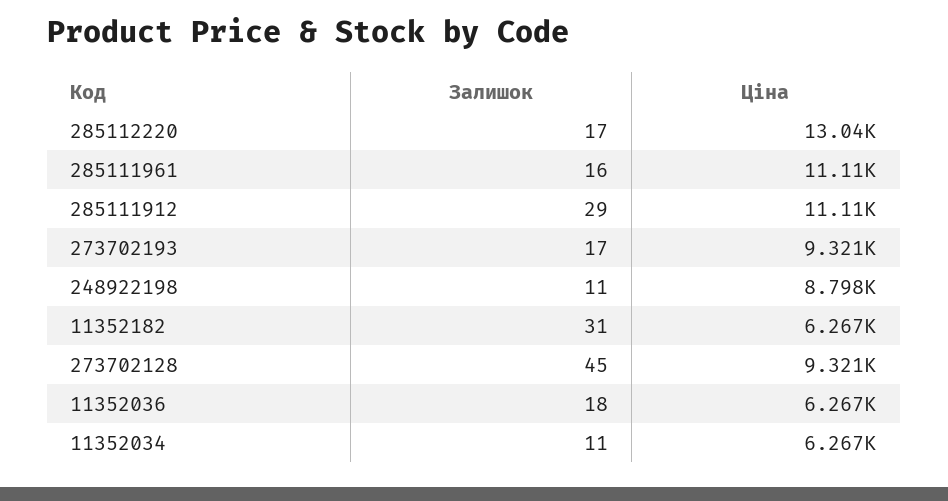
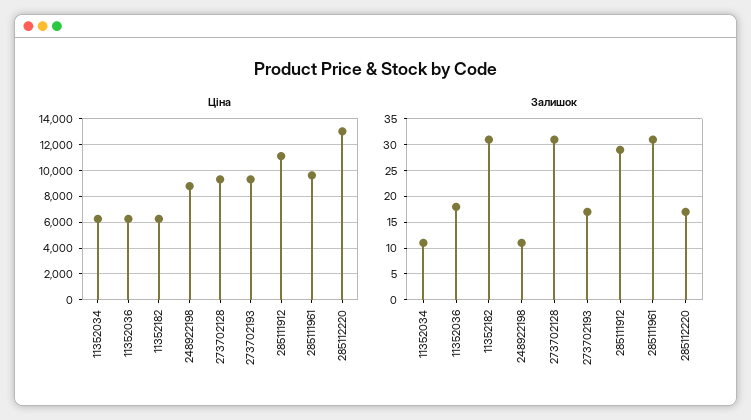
Залишок, 285111961: 16 -> 30
Ціна, 285111961: 11110 -> 9500
Залишок, 273702128: 45 -> 30

